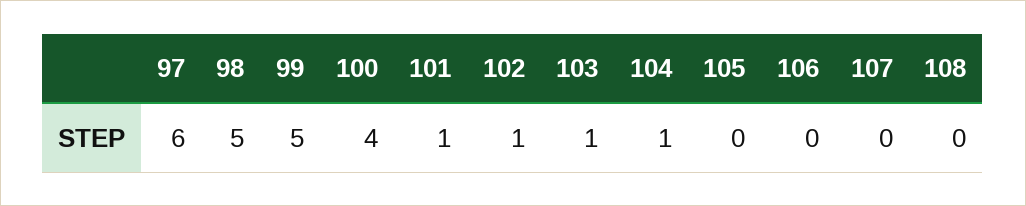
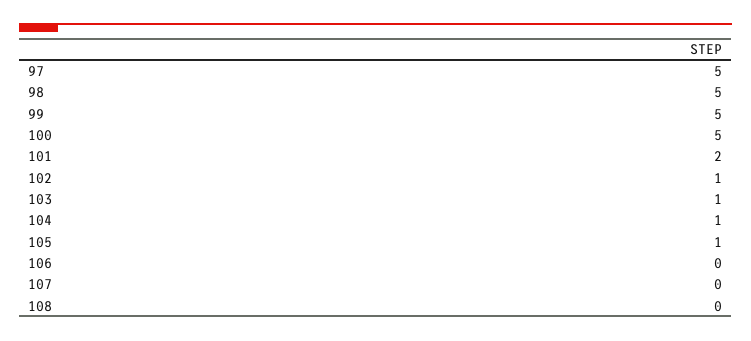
97: 6 -> 5
100: 4 -> 5
101: 1 -> 2
105: 0 -> 1

